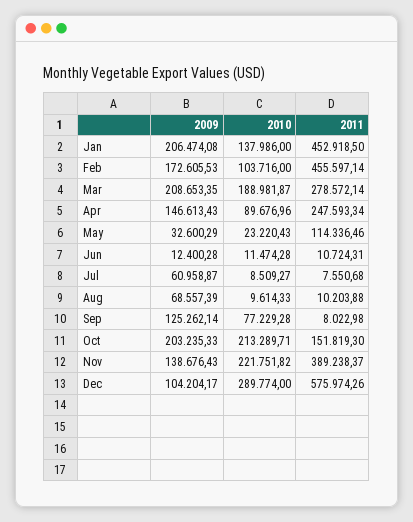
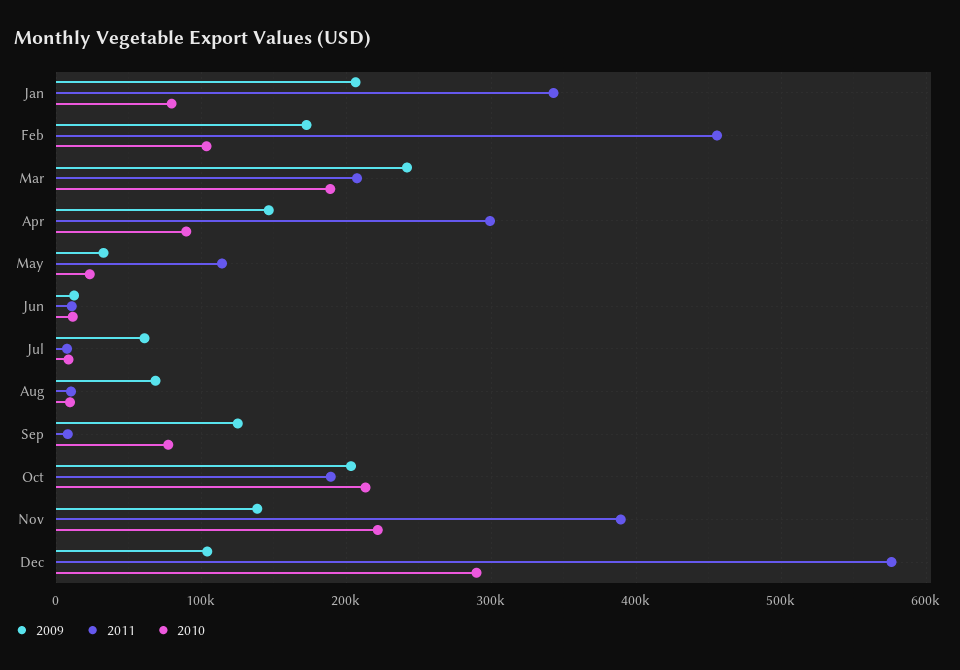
2010, Jan: 137986 -> 80000
2011, Jan: 452918.5 -> 340000
2009, Mar: 208653.35 -> 240000
2011, Mar: 278572.14 -> 210000
2011, Apr: 247593.34 -> 300000
2011, Oct: 151819.3 -> 190000

